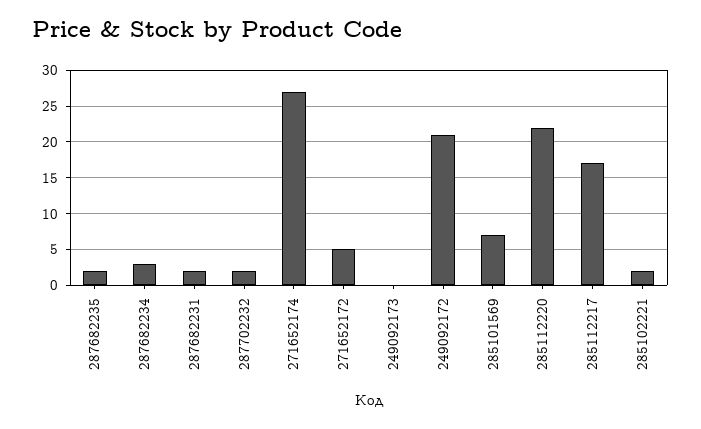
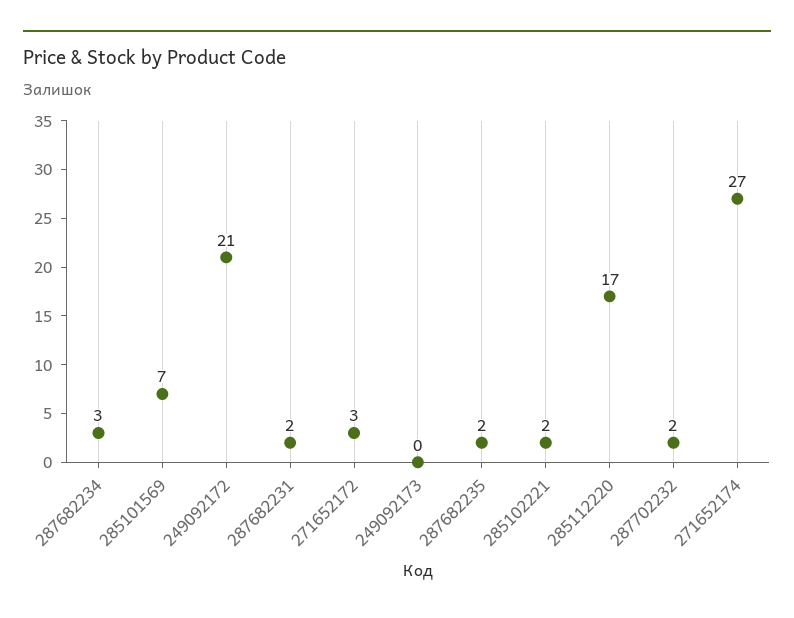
271652172: 5 -> 3
285112220: 22 -> 17
285112217: 17 -> none

